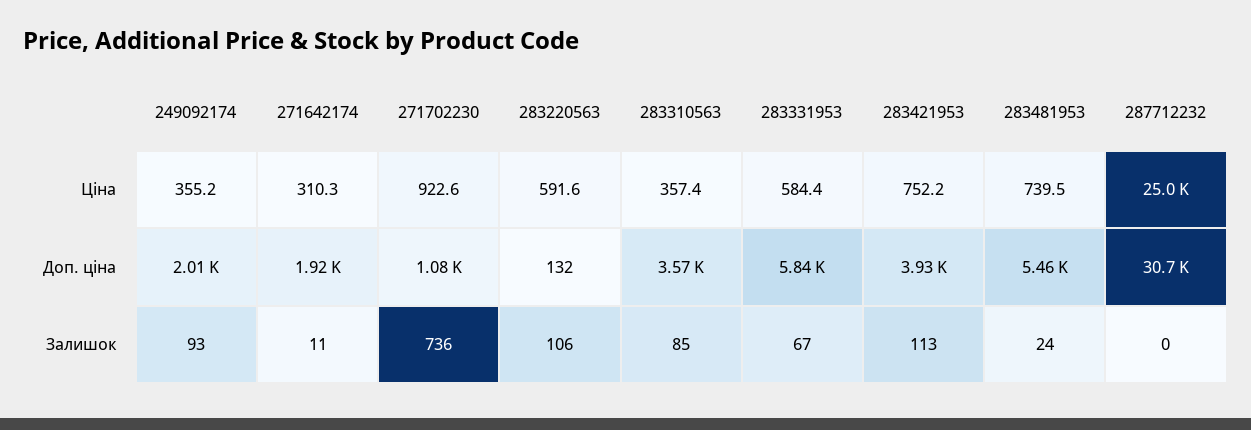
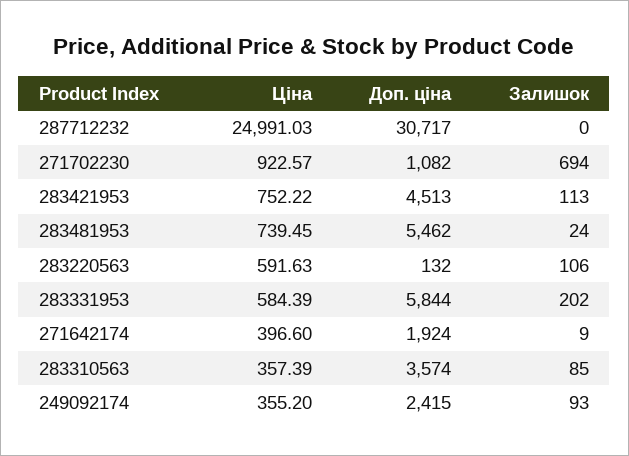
271642174, Ціна: 310.3 -> 396.6
249092174, Доп. ціна: 2010 -> 2415
283421953, Доп. ціна: 3930 -> 4513
271642174, Залишок: 11 -> 9
271702230, Залишок: 736 -> 694
283331953, Залишок: 67 -> 202

